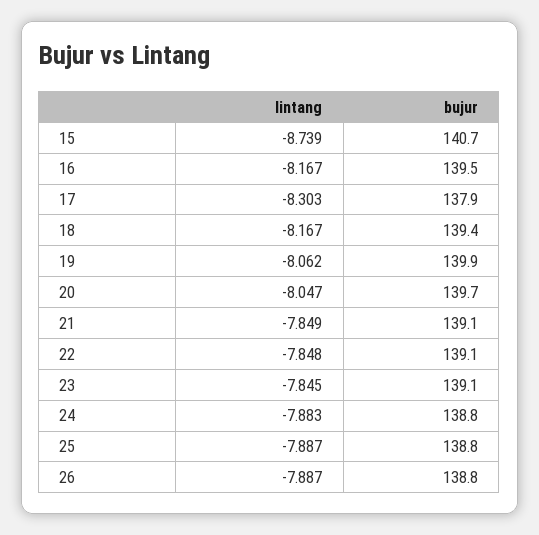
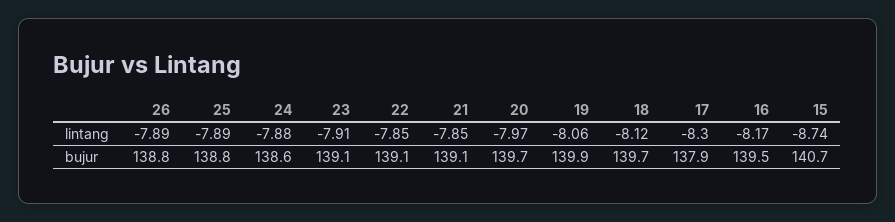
lintang, 18: -8.167 -> -8.12
bujur, 18: 139.4 -> 139.7
lintang, 20: -8.047 -> -7.97
lintang, 23: -7.845 -> -7.91
bujur, 24: 138.8 -> 138.6

